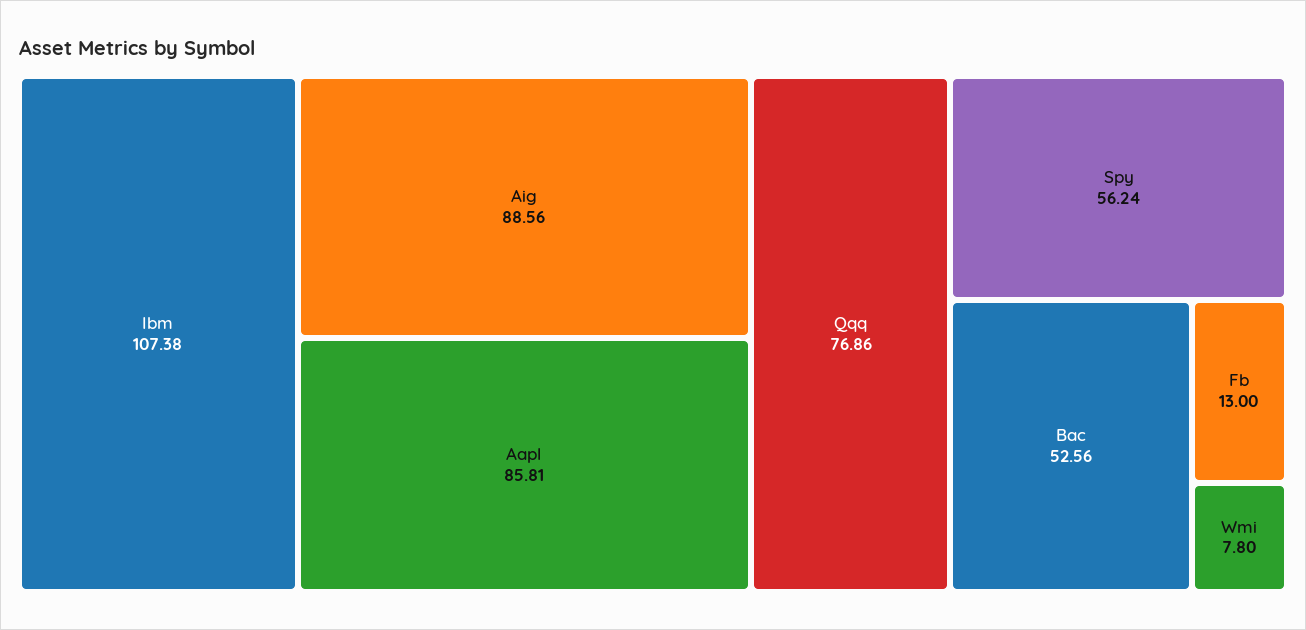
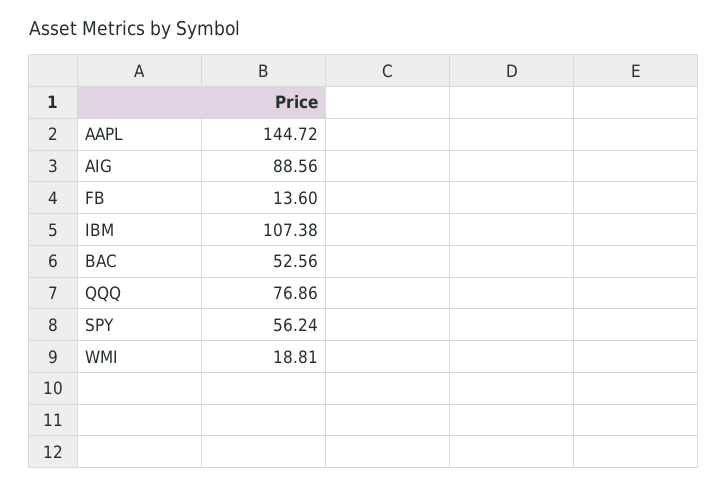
Aapl: 85.81 -> 144.72
Fb: 13 -> 13.6
Wmi: 7.8 -> 18.81

